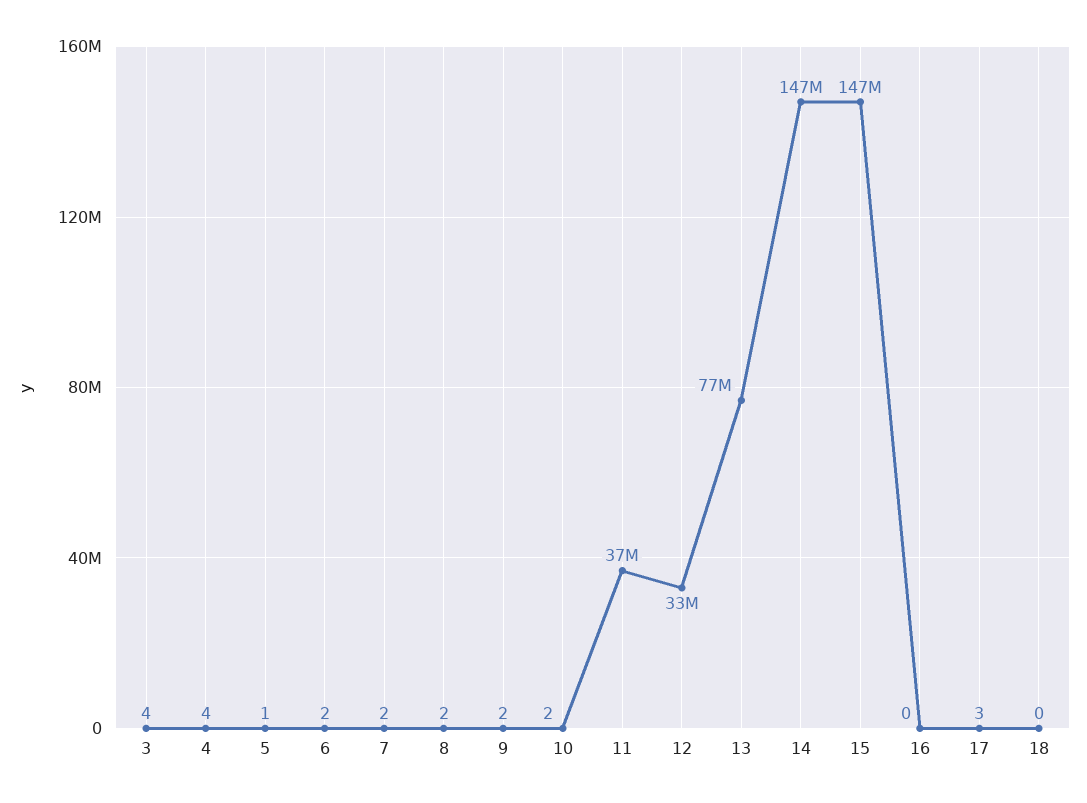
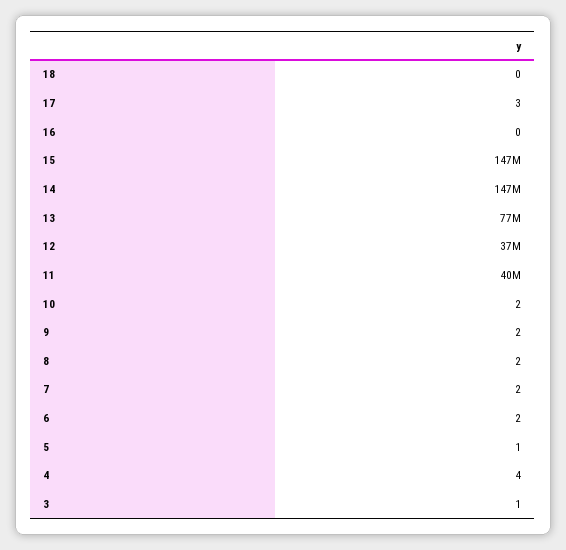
3: 4 -> 1
11: 37000000 -> 40000000
12: 33000000 -> 37000000

